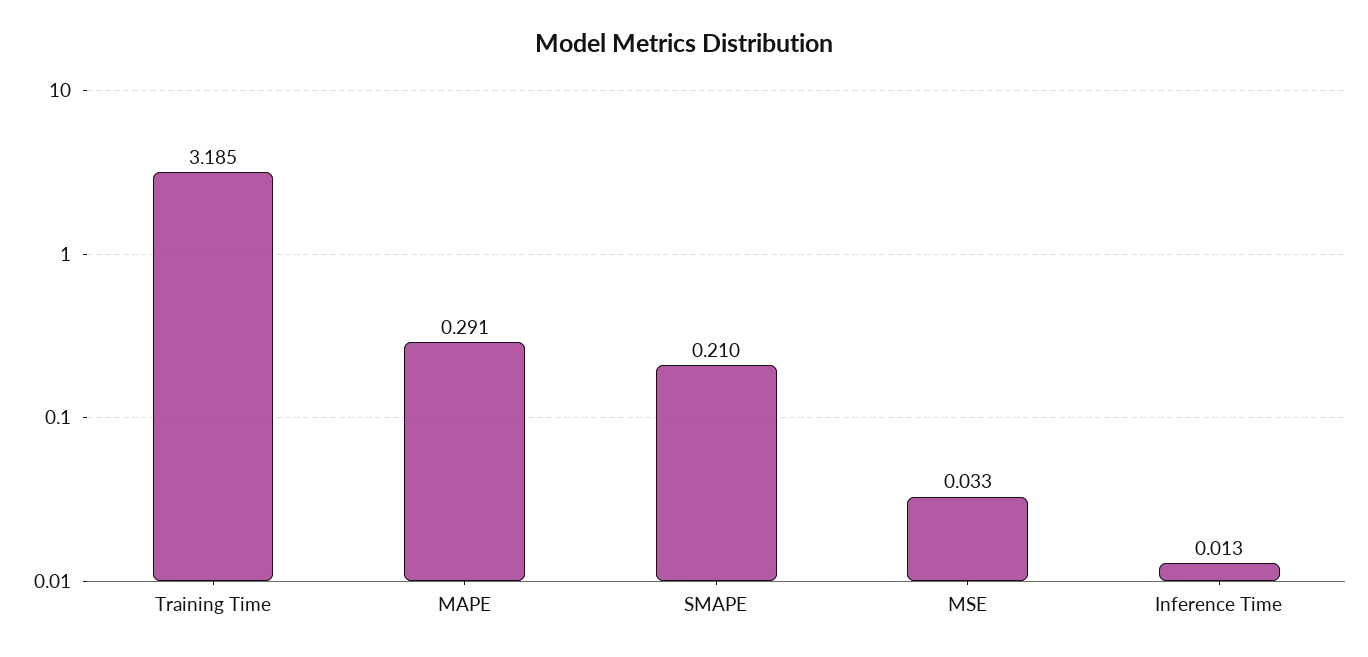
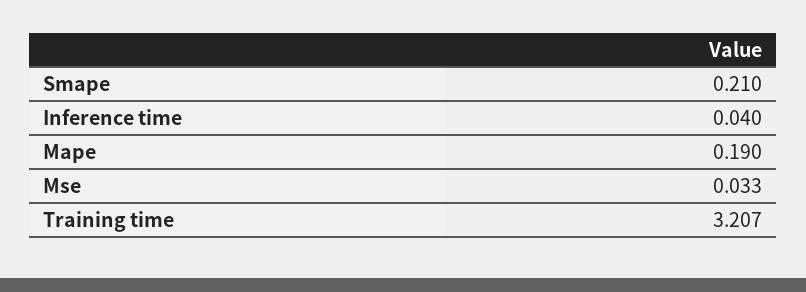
Training Time: 3.185 -> 3.207
MAPE: 0.291 -> 0.19
Inference Time: 0.013 -> 0.04

